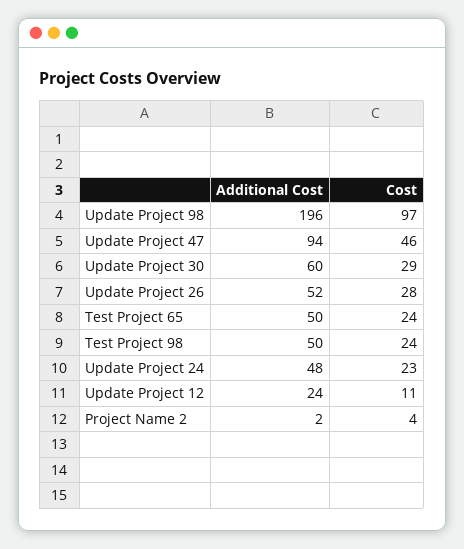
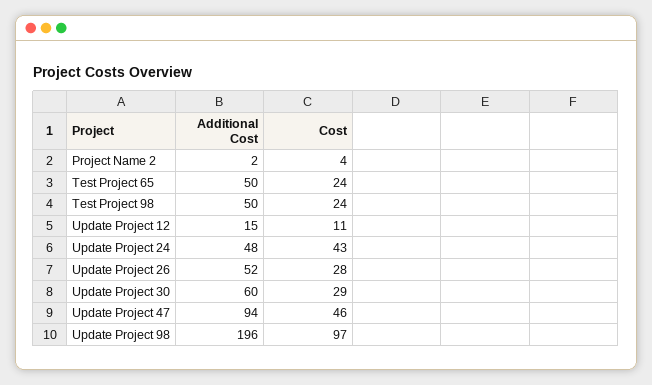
Cost, Update Project 24: 23 -> 43
Additional Cost, Update Project 12: 24 -> 15

